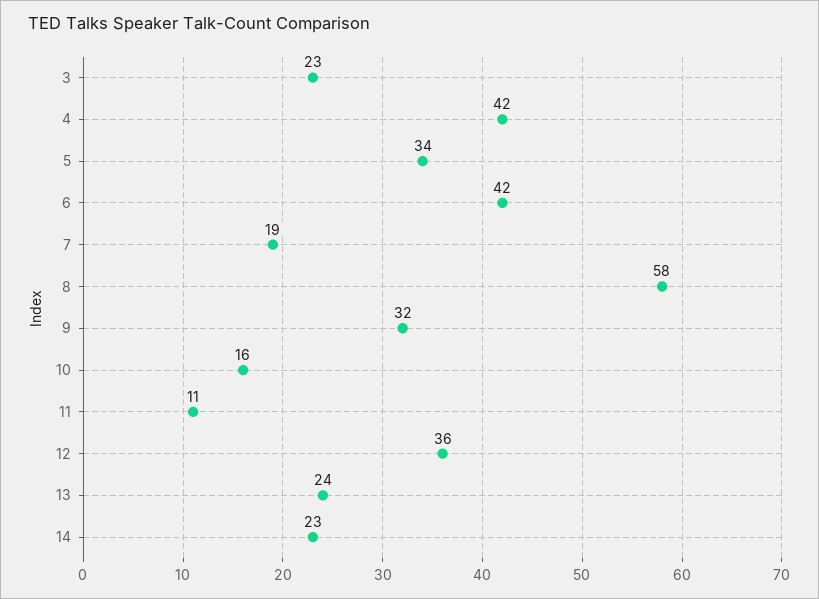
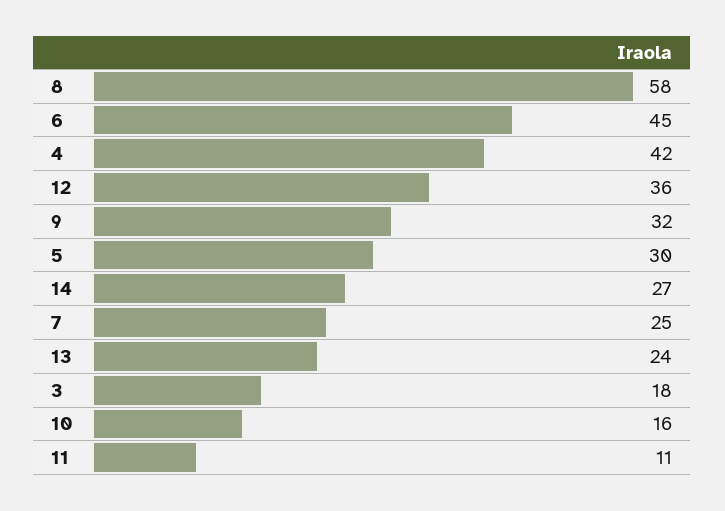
3: 23 -> 18
5: 34 -> 30
6: 42 -> 45
7: 19 -> 25
14: 23 -> 27

